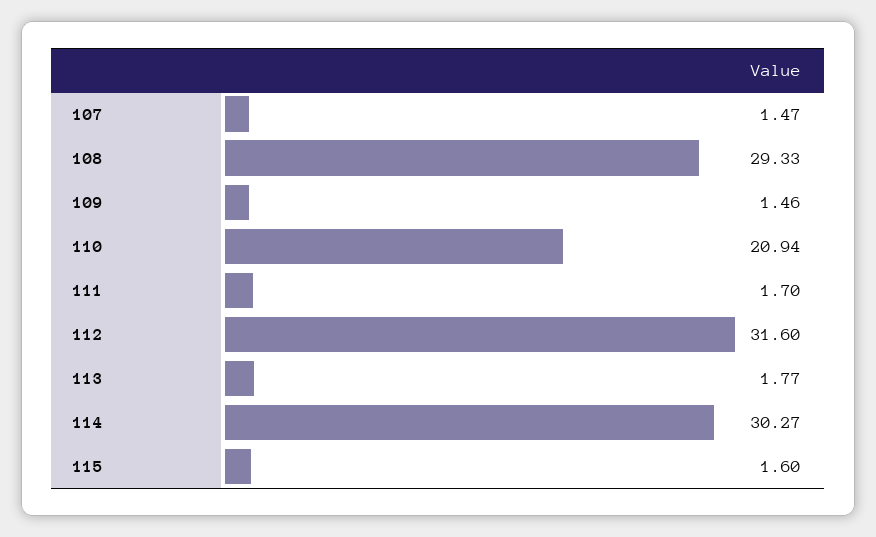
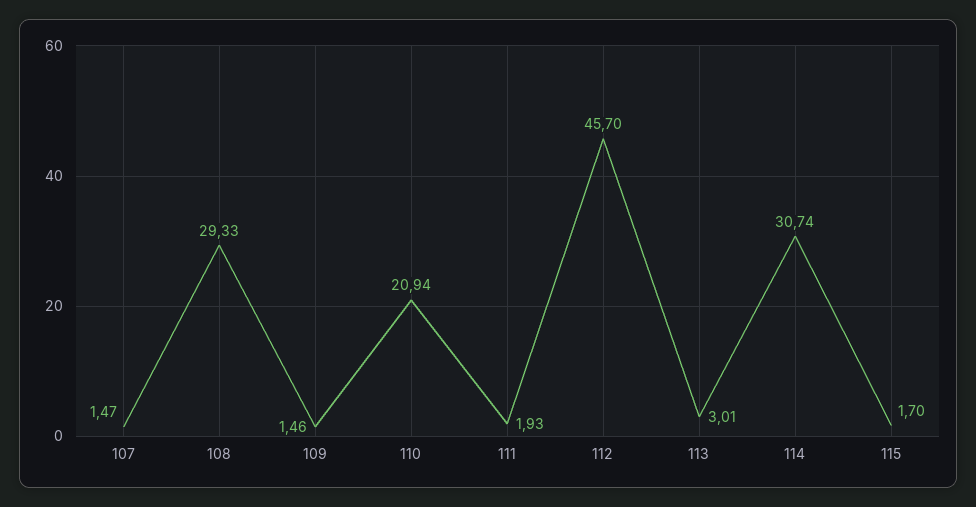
111: 1.7 -> 1.93
112: 31.6 -> 45.7
113: 1.77 -> 3.01
114: 30.27 -> 30.74
115: 1.6 -> 1.7

